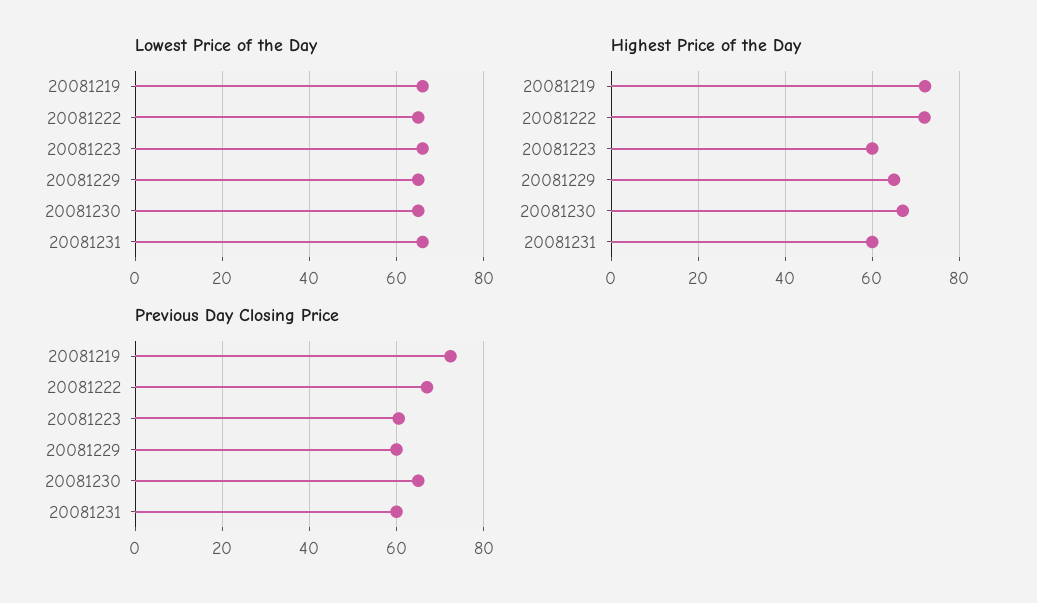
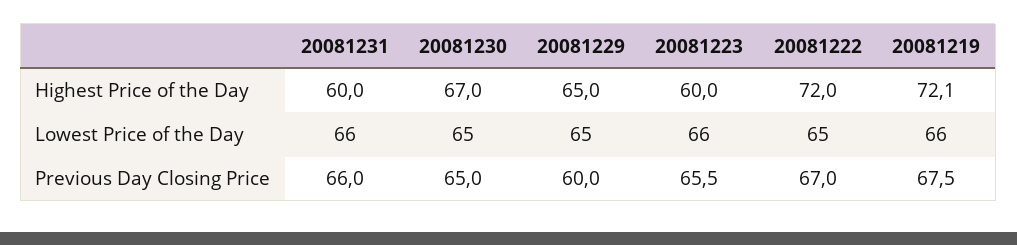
Previous Day Closing Price, 20081219: 72 -> 67.5
Previous Day Closing Price, 20081223: 60 -> 65.5
Previous Day Closing Price, 20081231: 60 -> 66

